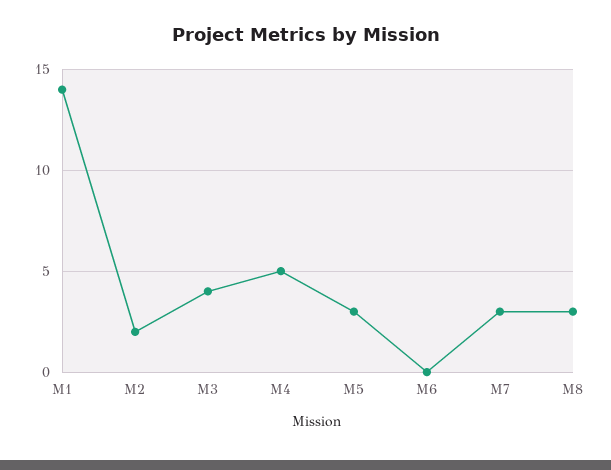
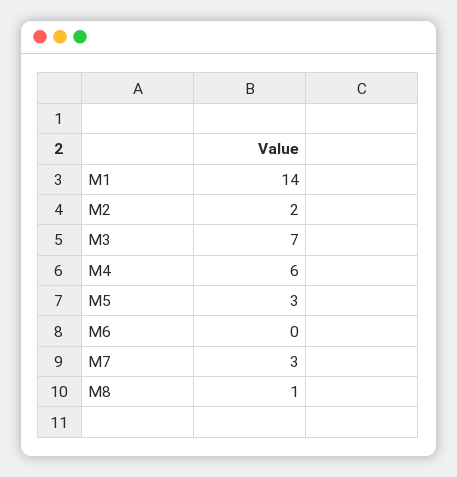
M3: 4 -> 7
M4: 5 -> 6
M8: 3 -> 1

